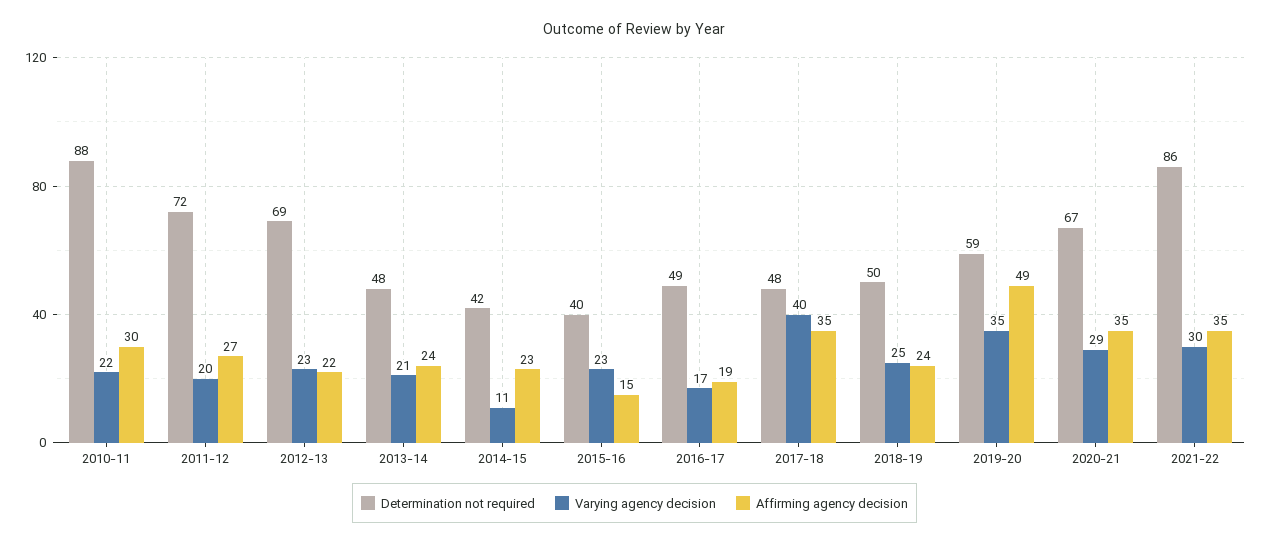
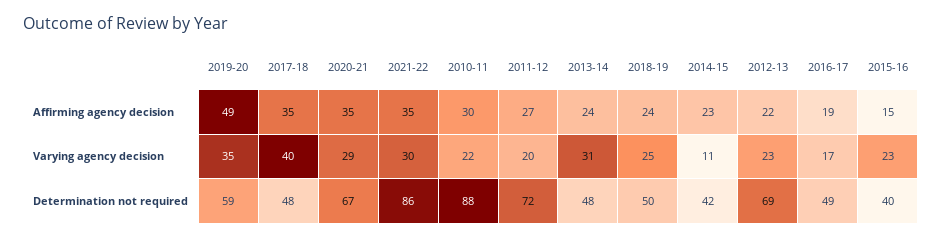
Varying agency decision, 2013-14: 21 -> 31

